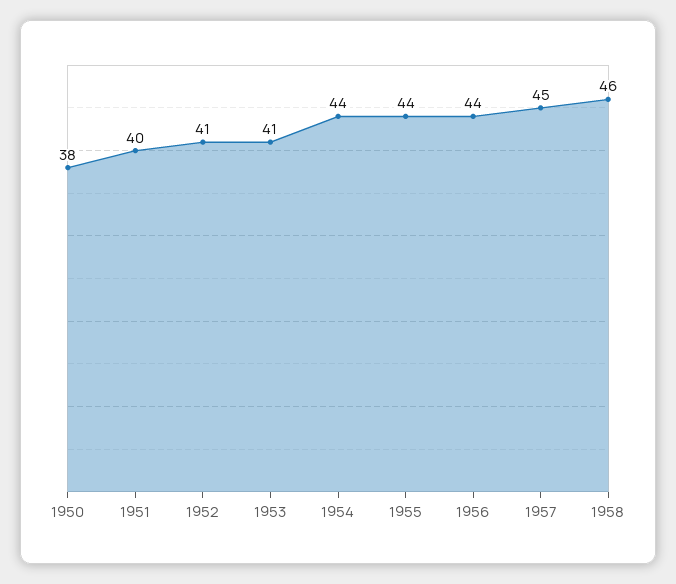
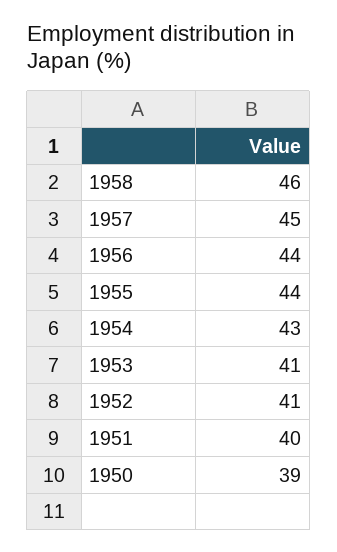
1950: 38 -> 39
1954: 44 -> 43

